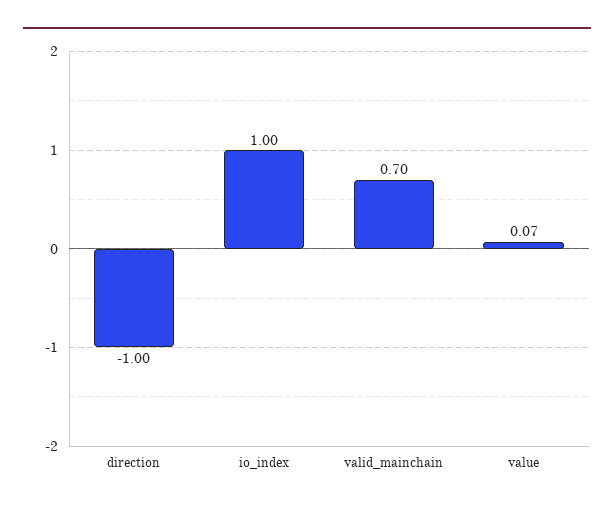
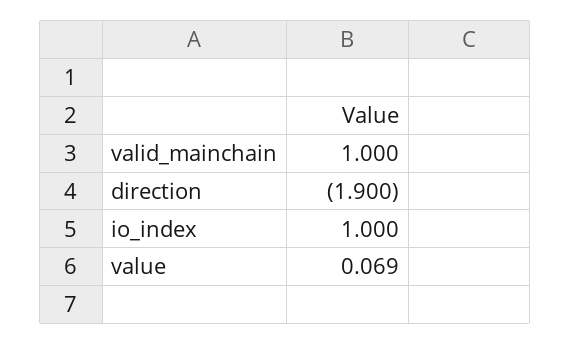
direction: -1 -> -1.9
valid_mainchain: 0.7 -> 1

